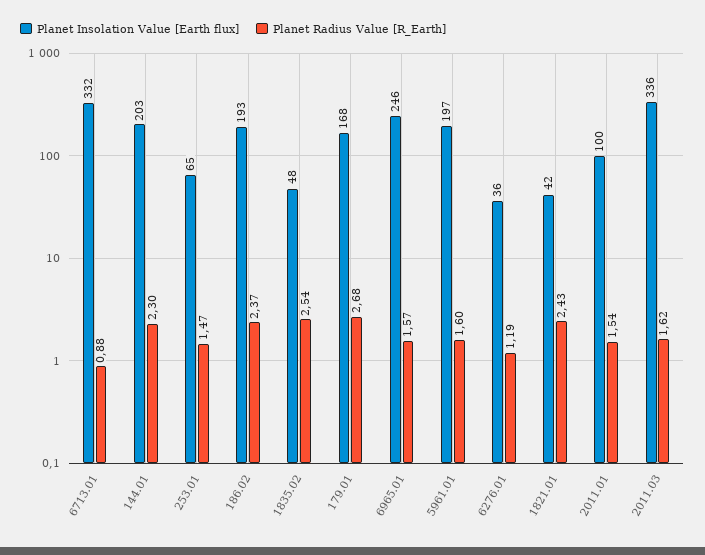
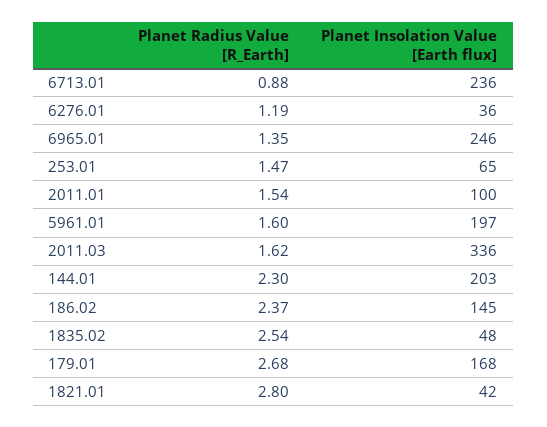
Planet Insolation Value [Earth flux], 6713.01: 332 -> 236
Planet Insolation Value [Earth flux], 186.02: 193 -> 145
Planet Radius Value [R_Earth], 6965.01: 1.57 -> 1.35
Planet Radius Value [R_Earth], 1821.01: 2.43 -> 2.8

